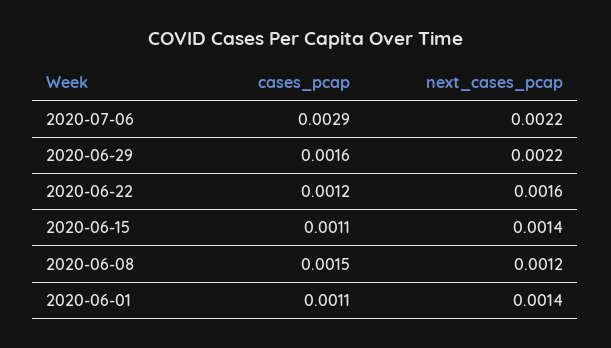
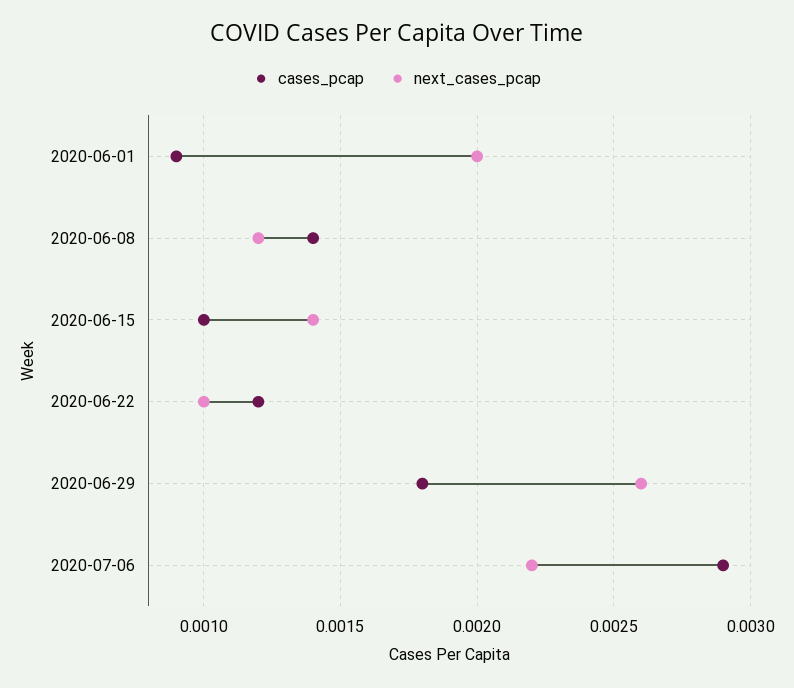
cases_pcap, 2020-06-29: 0.0016 -> 0.0018
next_cases_pcap, 2020-06-29: 0.0022 -> 0.0026
next_cases_pcap, 2020-06-22: 0.0016 -> 0.001
cases_pcap, 2020-06-15: 0.0011 -> 0.001
cases_pcap, 2020-06-08: 0.0015 -> 0.0014
cases_pcap, 2020-06-01: 0.0011 -> 0.0009
next_cases_pcap, 2020-06-01: 0.0014 -> 0.002

